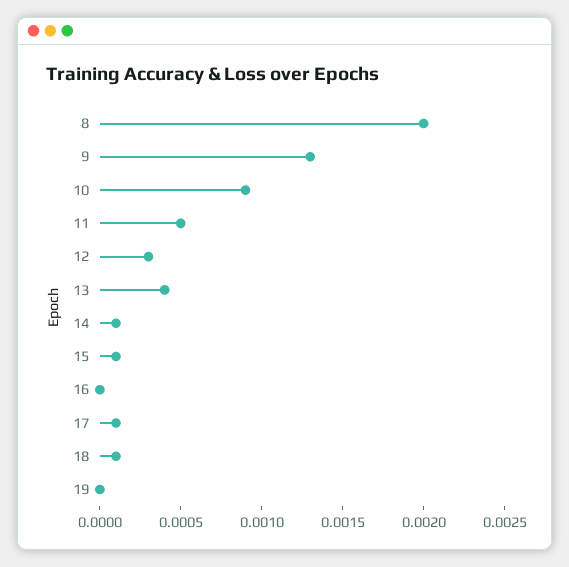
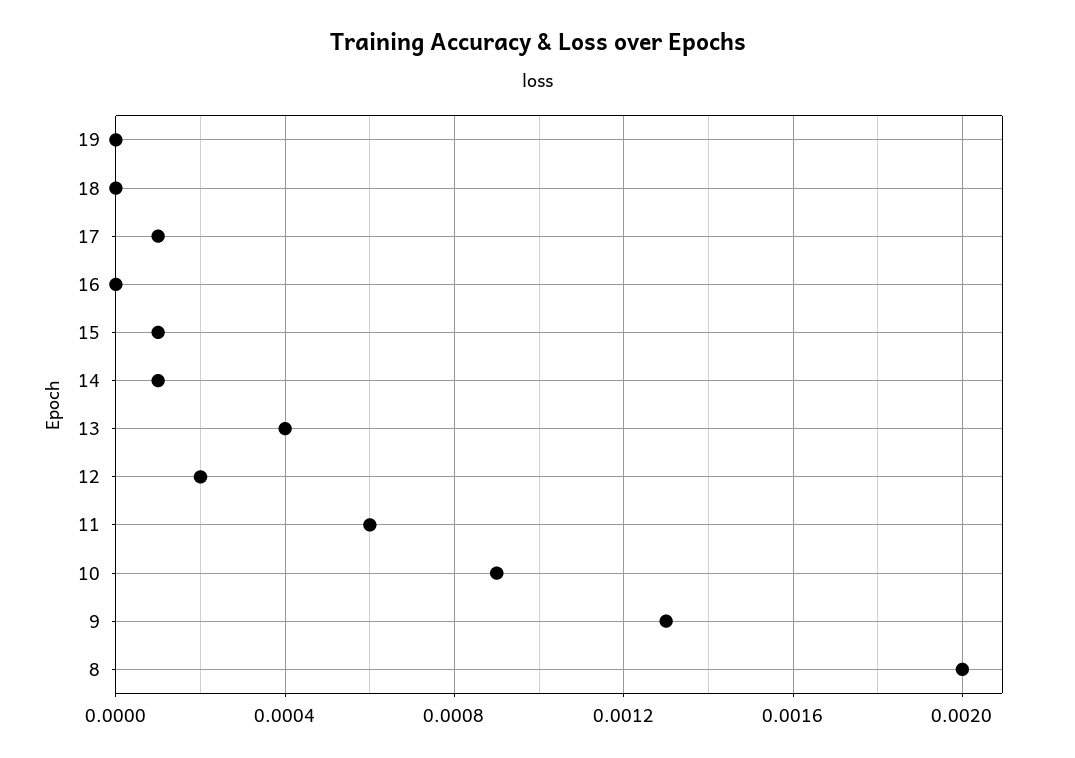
11: 0.0005 -> 0.0006
12: 0.0003 -> 0.0002
18: 0.0001 -> 0

